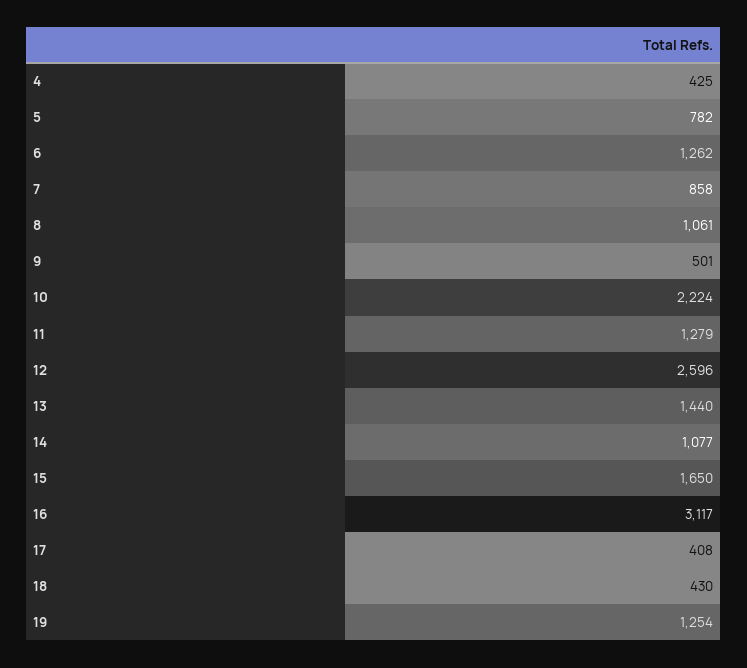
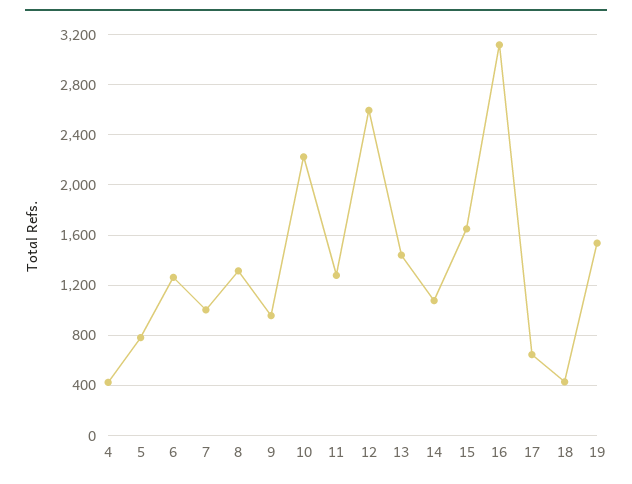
7: 858 -> 1000
8: 1061 -> 1300
9: 501 -> 950
17: 408 -> 650
19: 1254 -> 1550

